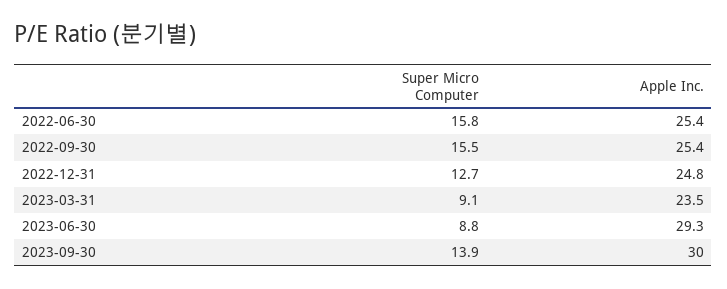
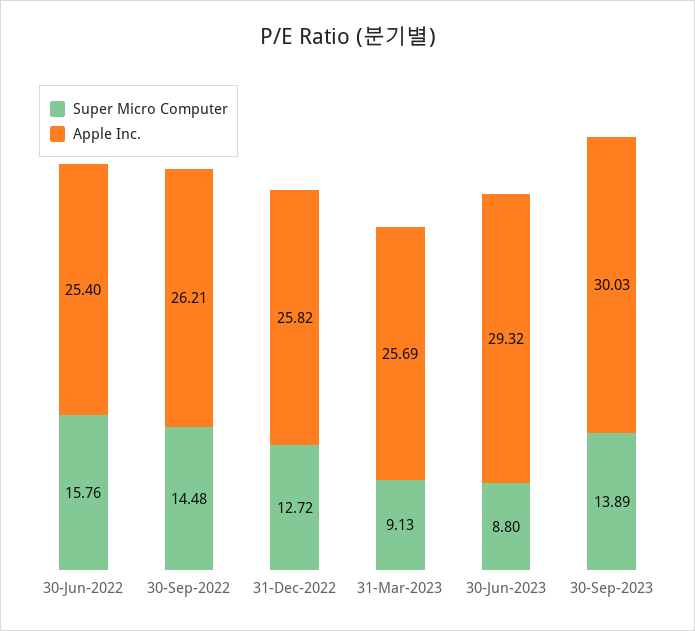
Super Micro Computer, 2022-09-30: 15.5 -> 14.48
Apple Inc., 2022-09-30: 25.4 -> 26.21
Apple Inc., 2022-12-31: 24.8 -> 25.82
Apple Inc., 2023-03-31: 23.5 -> 25.69

